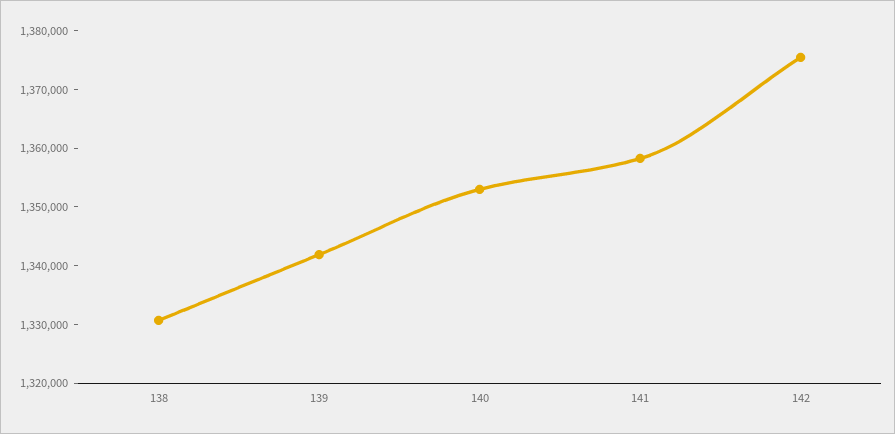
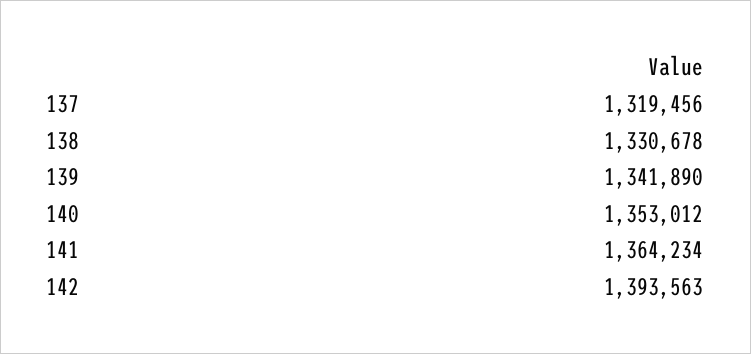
141: 1358000 -> 1364234
142: 1376000 -> 1393563
137: none -> 1319456

